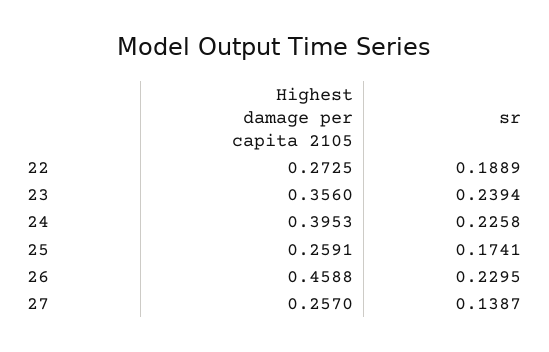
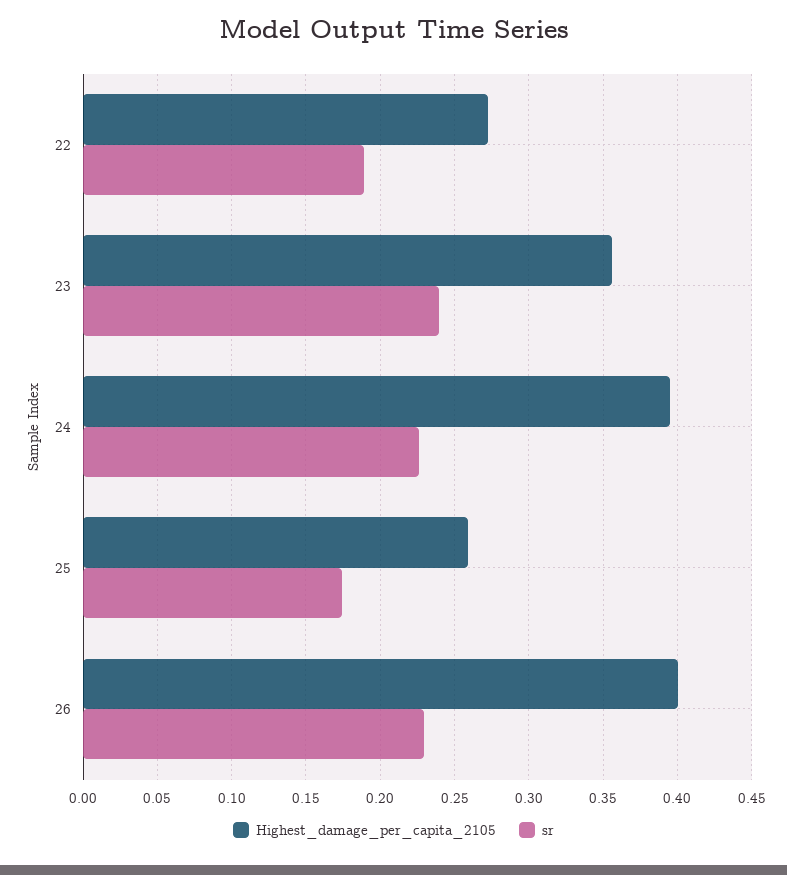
Highest damage per capita 2105, 26: 0.4588 -> 0.4
Highest damage per capita 2105, 27: 0.257 -> none
sr, 27: 0.1387 -> none

